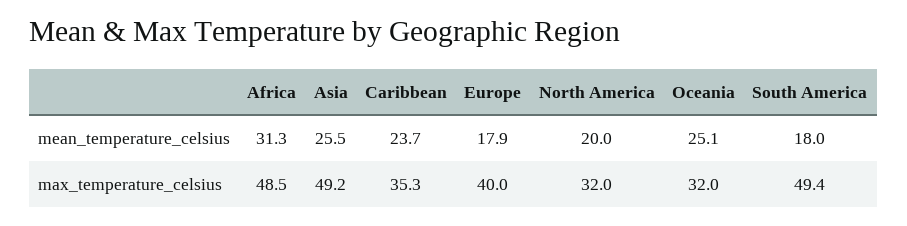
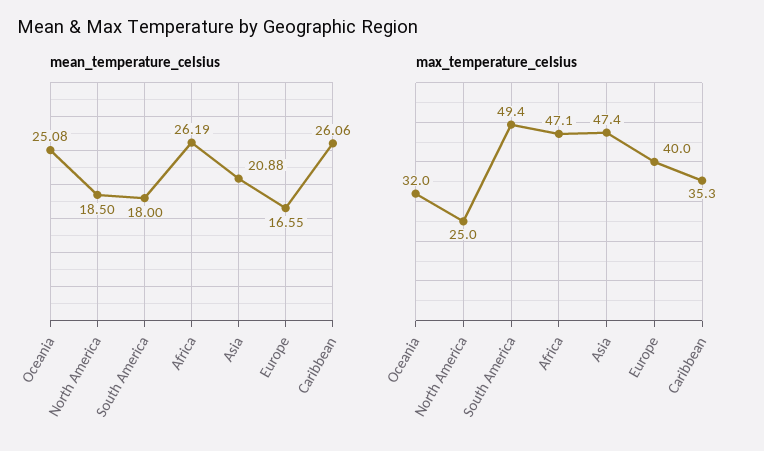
mean_temperature_celsius, Africa: 31.3 -> 26.19
mean_temperature_celsius, Asia: 25.5 -> 20.88
mean_temperature_celsius, Caribbean: 23.7 -> 26.06
mean_temperature_celsius, Europe: 17.9 -> 16.55
mean_temperature_celsius, North America: 20 -> 18.5
max_temperature_celsius, Africa: 48.5 -> 47.1
max_temperature_celsius, Asia: 49.2 -> 47.4
max_temperature_celsius, North America: 32 -> 25

